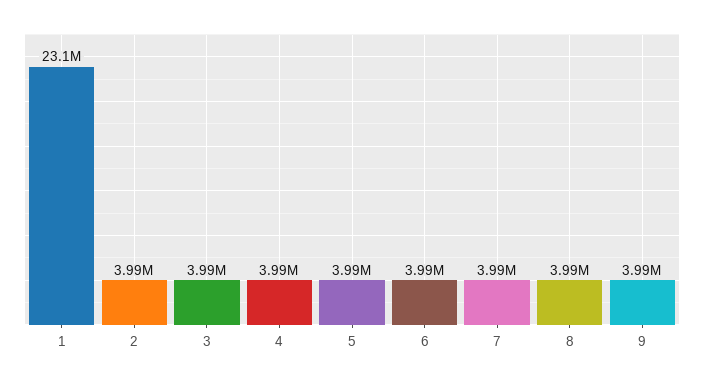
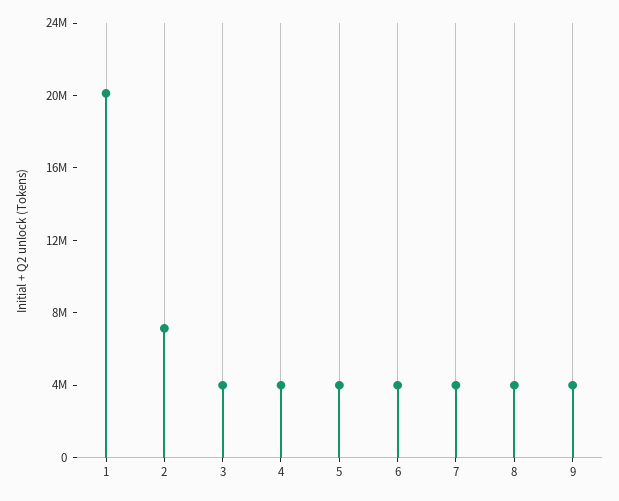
1: 23100000 -> 20000000
2: 3990000 -> 7000000

